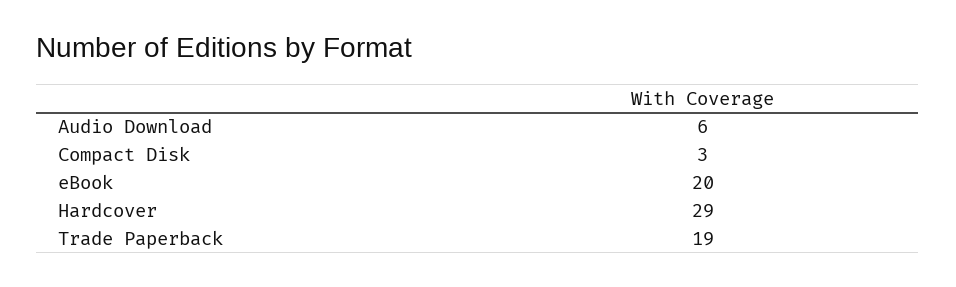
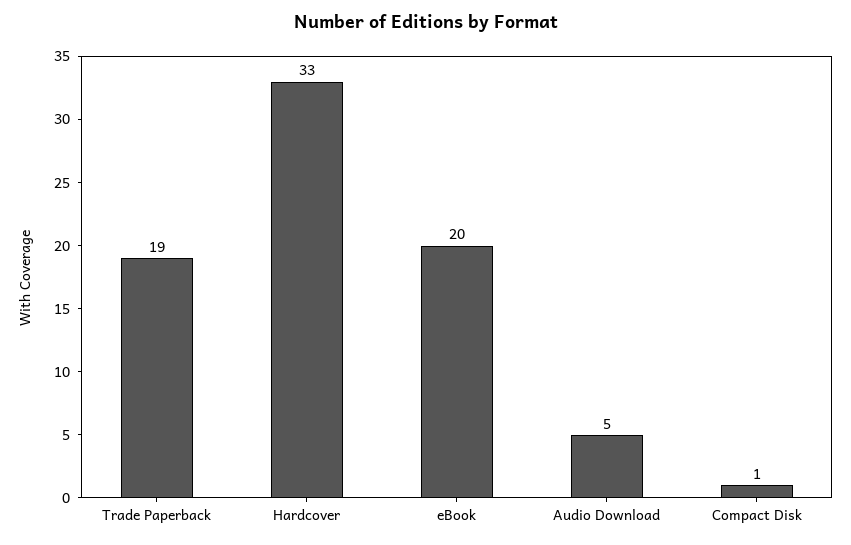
Audio Download: 6 -> 5
Compact Disk: 3 -> 1
Hardcover: 29 -> 33

